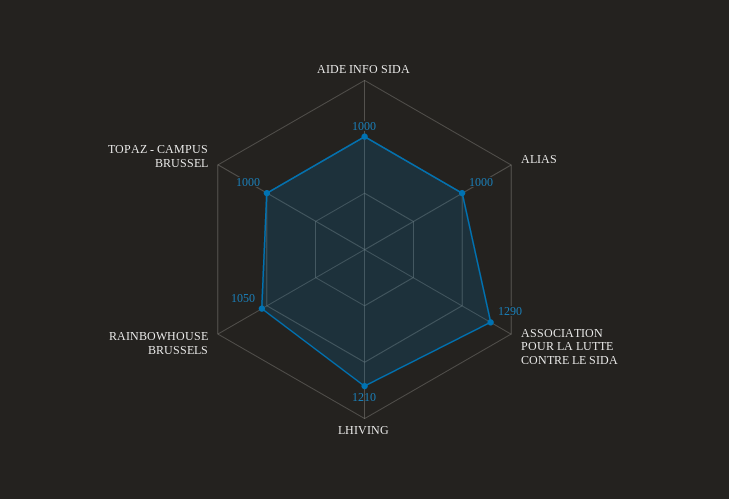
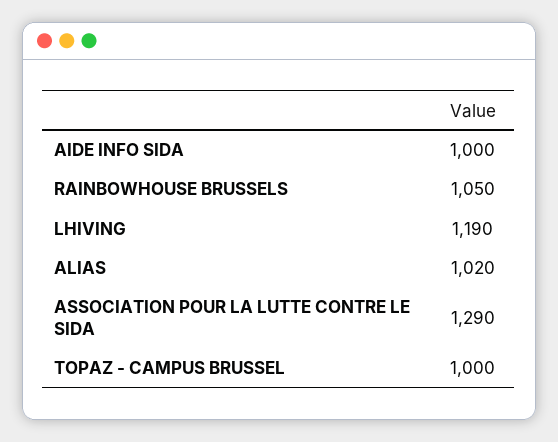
ALIAS: 1000 -> 1020
LHIVING: 1210 -> 1190

